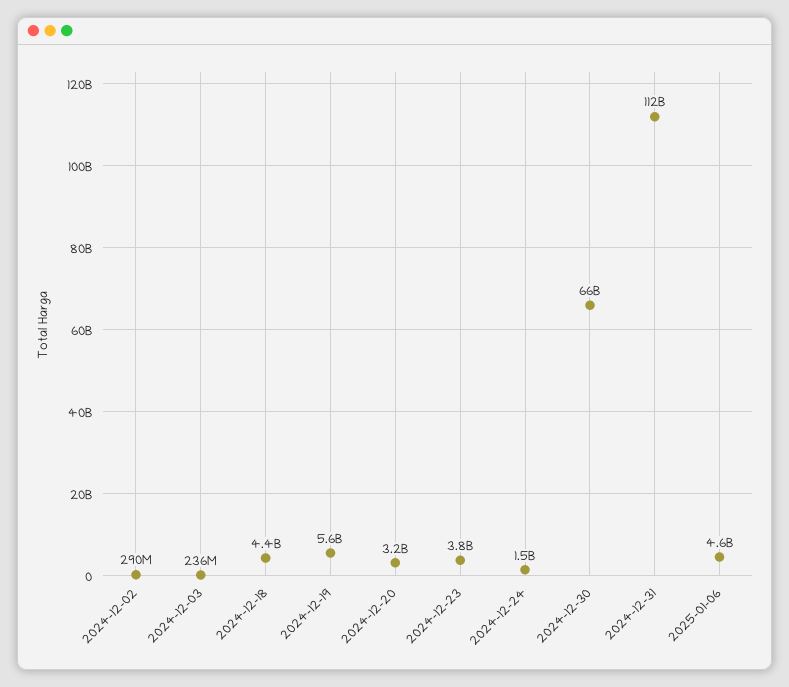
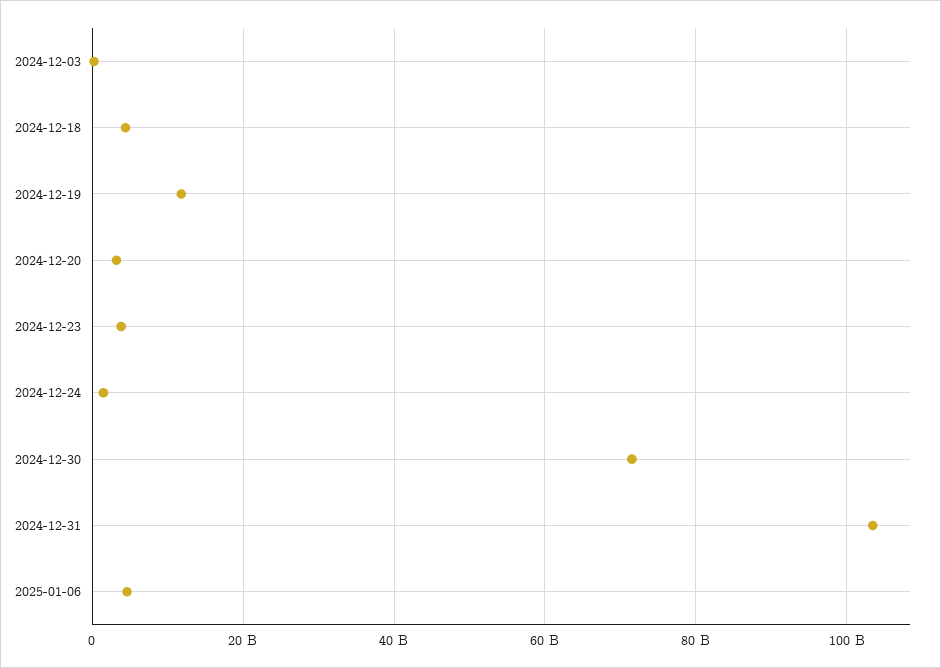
2024-12-02: 290000000 -> none
2024-12-19: 5600000000 -> 12000000000
2024-12-30: 66000000000 -> 72000000000
2024-12-31: 112000000000 -> 104000000000

